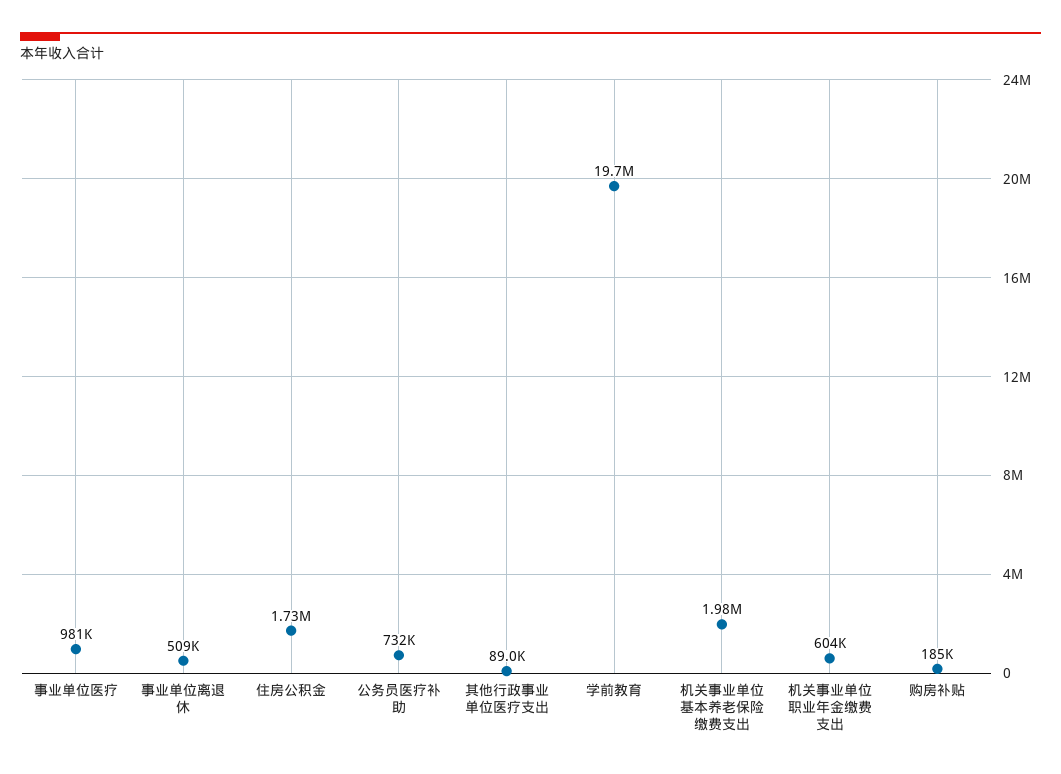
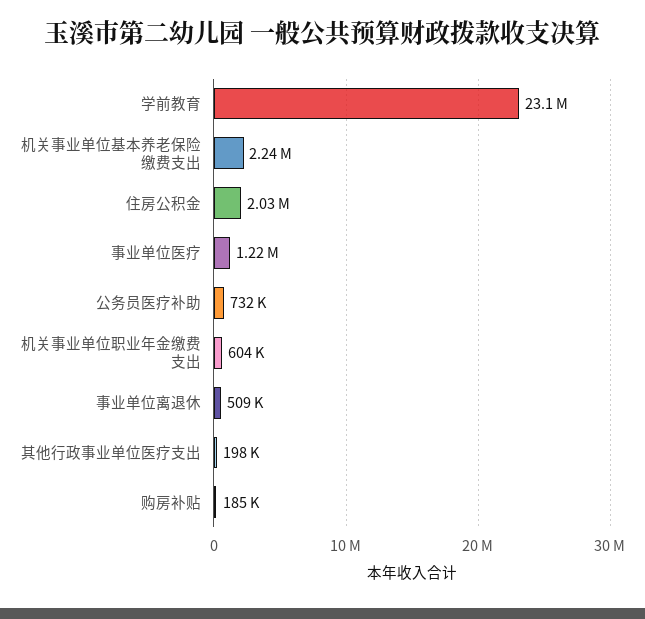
事业单位医疗: 981000 -> 1220000
住房公积金: 1730000 -> 2030000
其他行政事业单位医疗支出: 89000 -> 198000
学前教育: 19700000 -> 23100000
机关事业单位基本养老保险缴费支出: 1980000 -> 2240000

